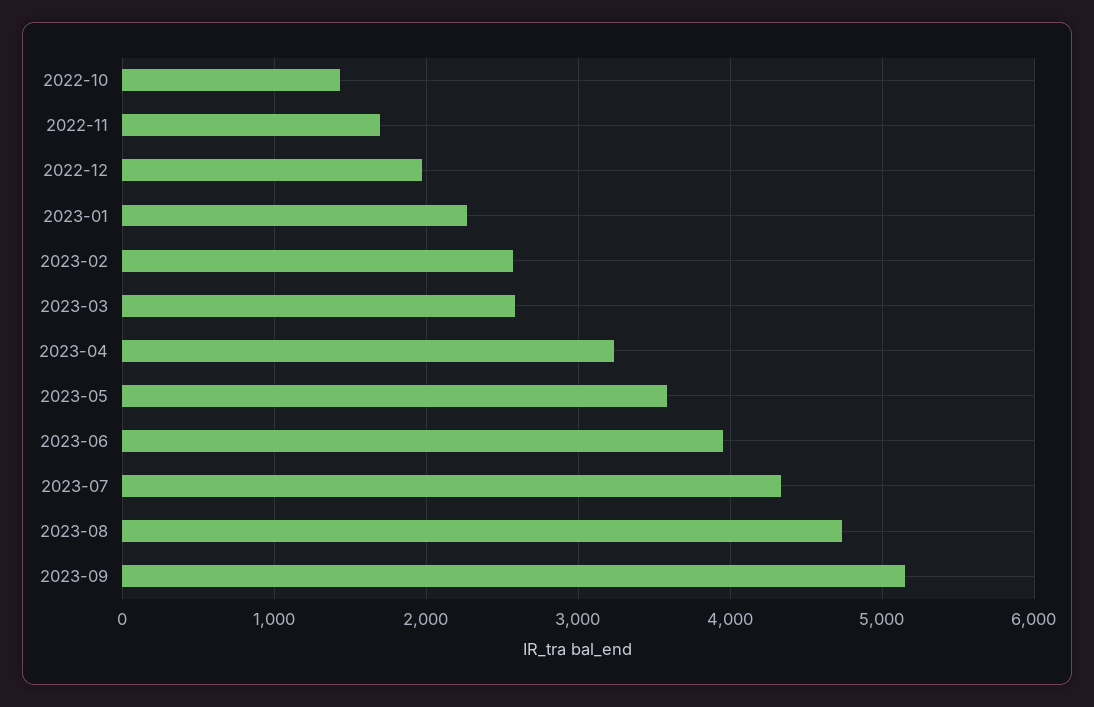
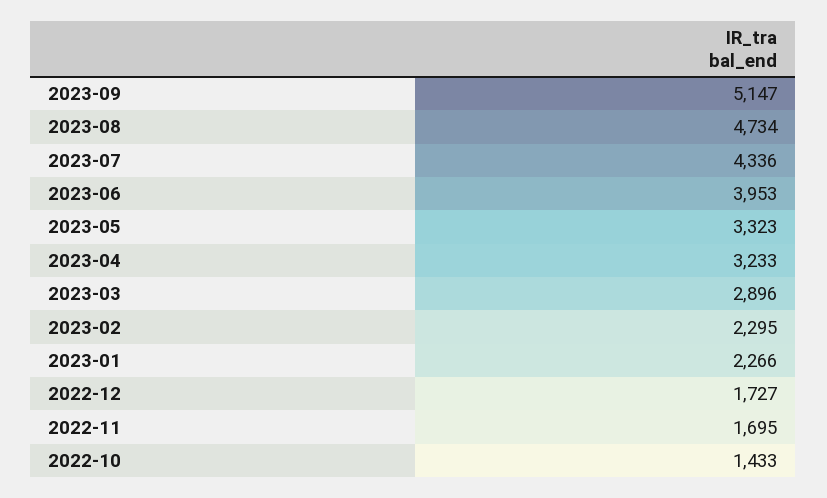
2022-12: 2000 -> 1727
2023-02: 2600 -> 2295
2023-03: 2600 -> 2896
2023-05: 3600 -> 3323

